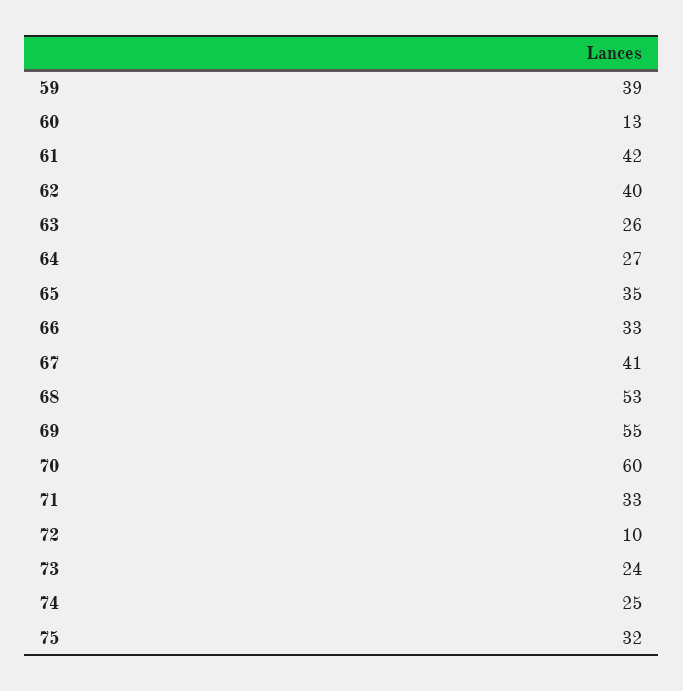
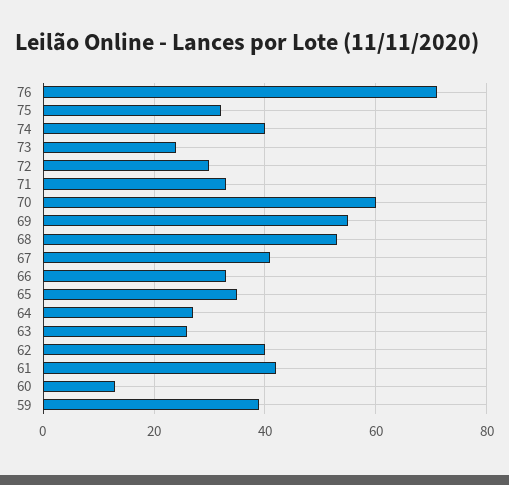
72: 10 -> 30
74: 25 -> 40
76: none -> 70

